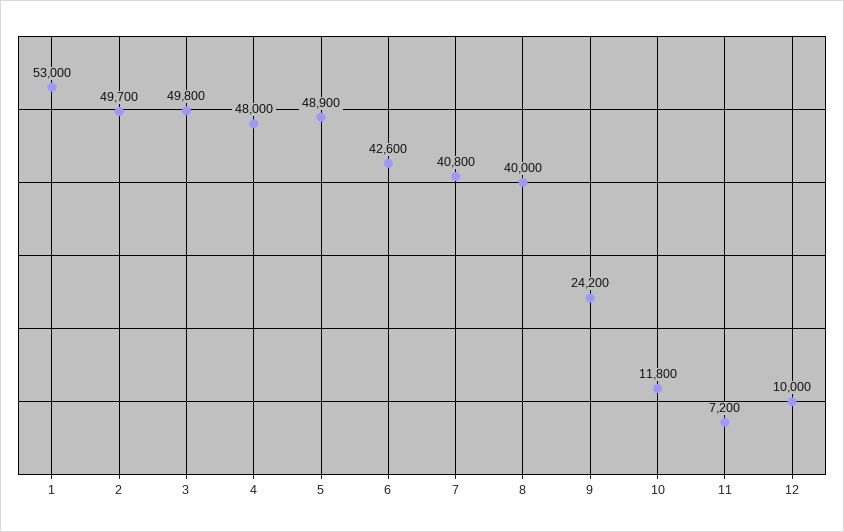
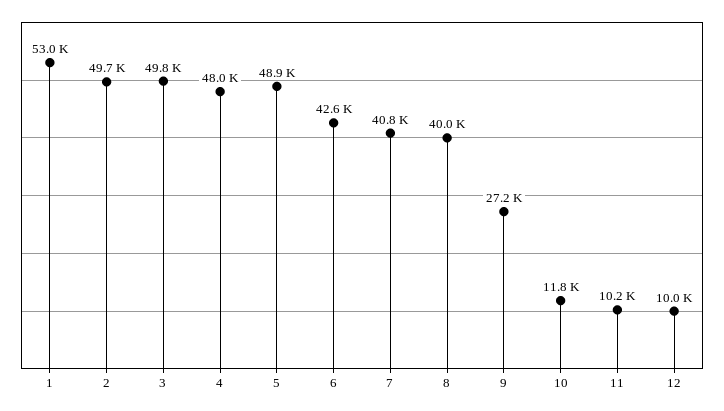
9: 24200 -> 27200
11: 7200 -> 10200

